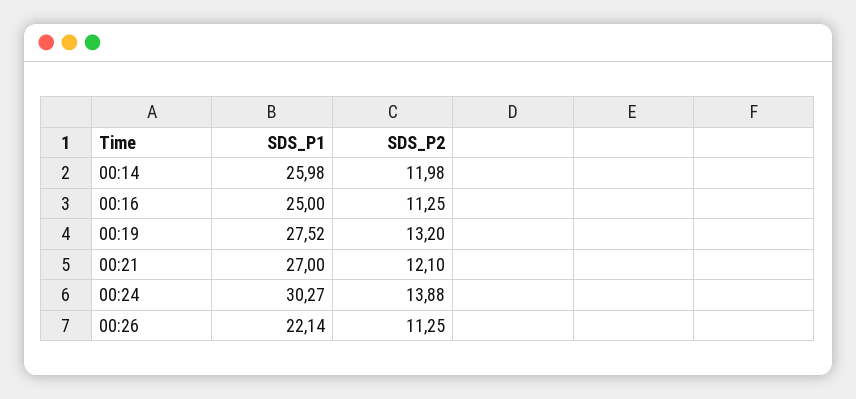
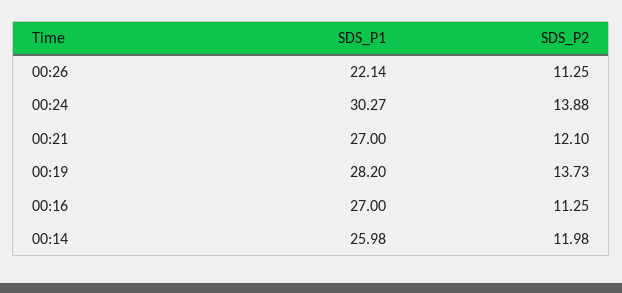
SDS_P1, 00:16: 25 -> 27
SDS_P1, 00:19: 27.52 -> 28.2
SDS_P2, 00:19: 13.2 -> 13.73

